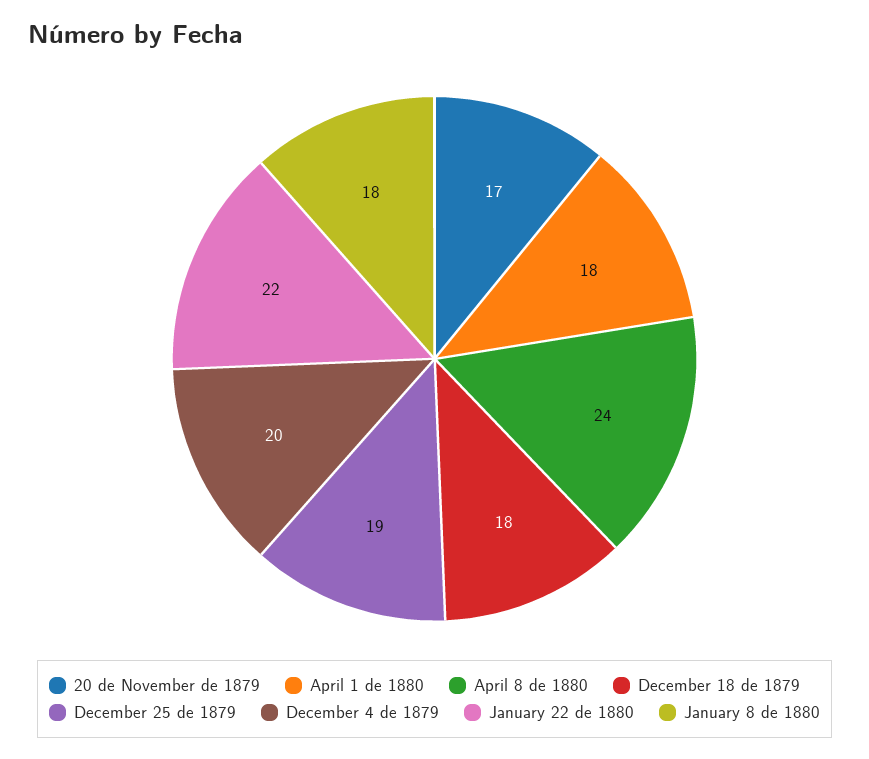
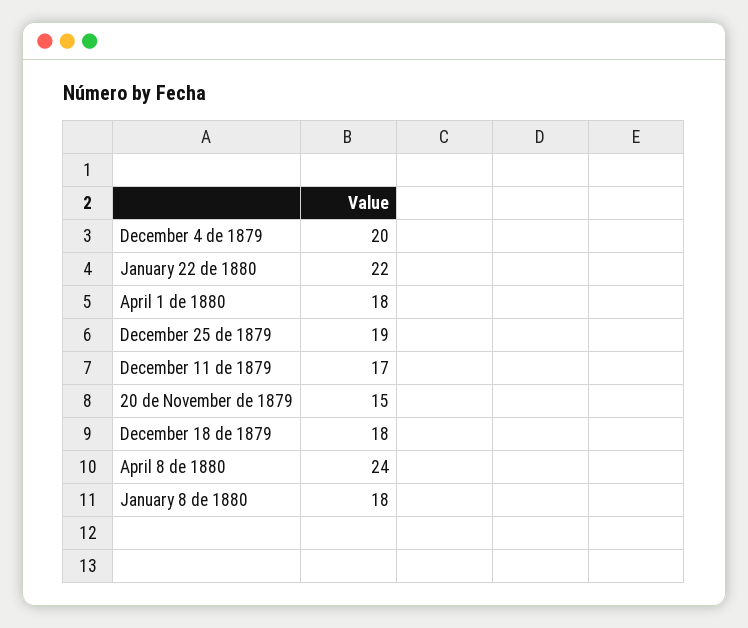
20 de November de 1879: 17 -> 15
December 11 de 1879: none -> 17

